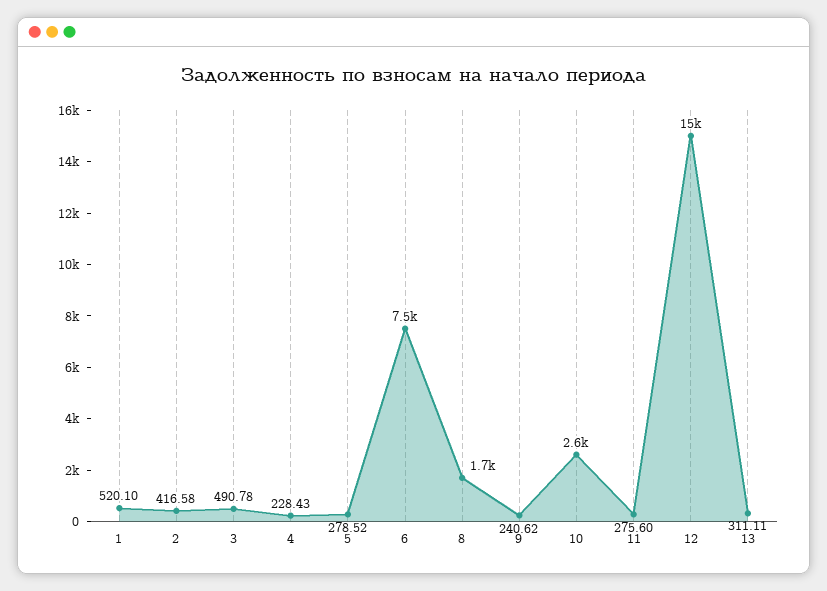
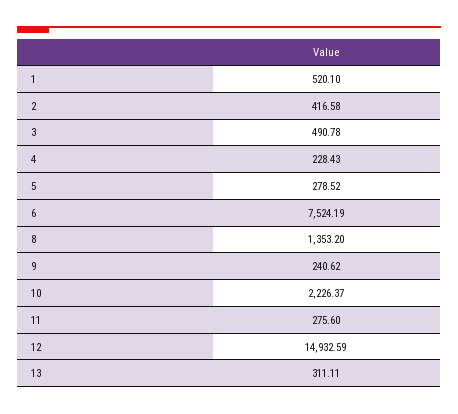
8: 1700 -> 1353.2
10: 2600 -> 2226.37

